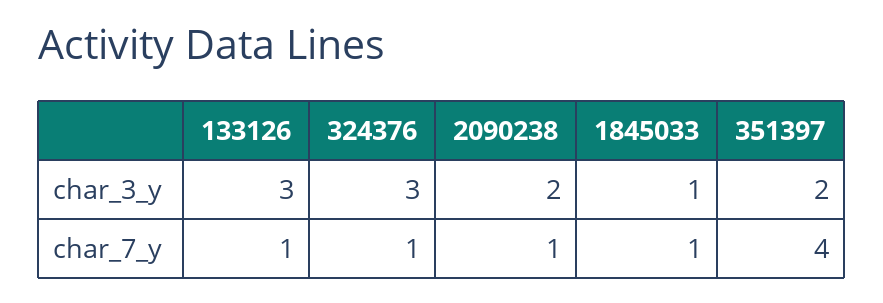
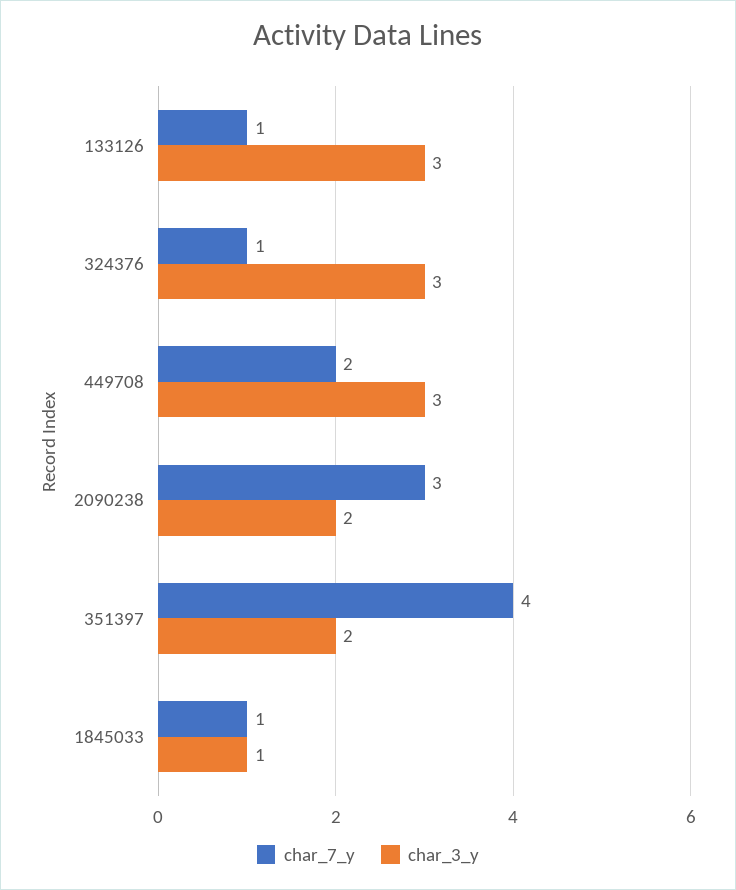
char_7_y, 2090238: 1 -> 3
char_7_y, 449708: none -> 2
char_3_y, 449708: none -> 3

